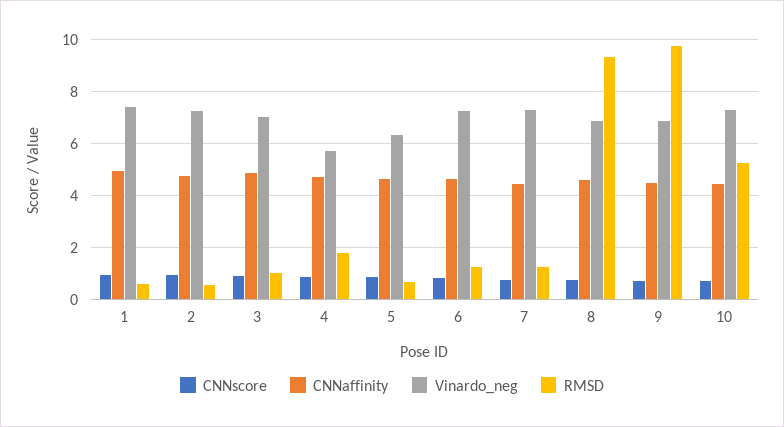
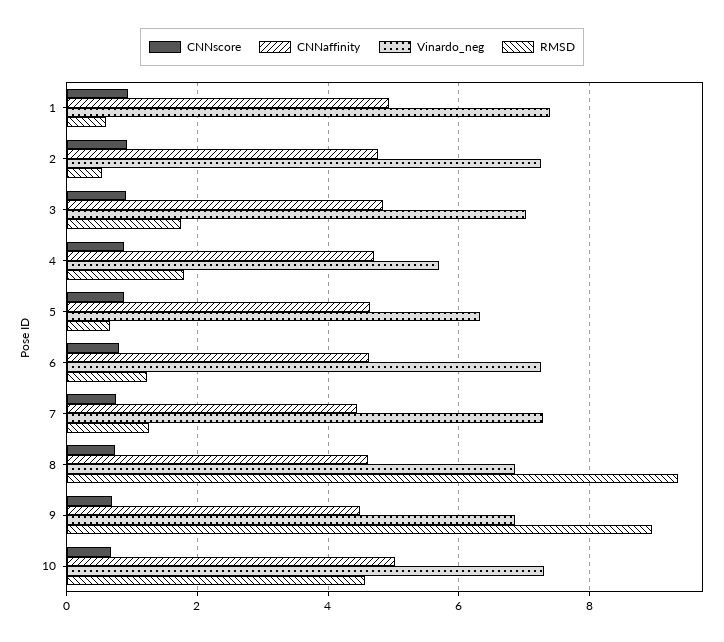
RMSD, 3: 1 -> 1.8
RMSD, 9: 9.75 -> 9
CNNaffinity, 10: 4.5 -> 5
RMSD, 10: 5.25 -> 4.6

